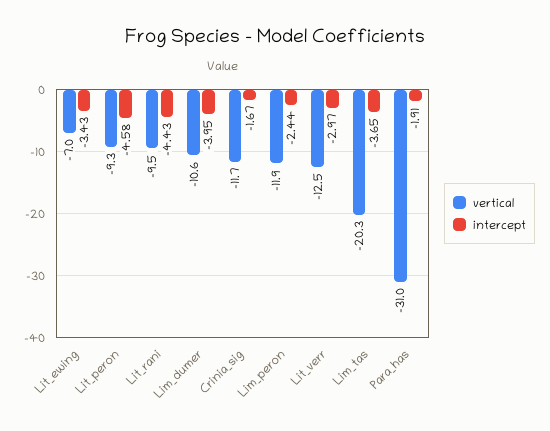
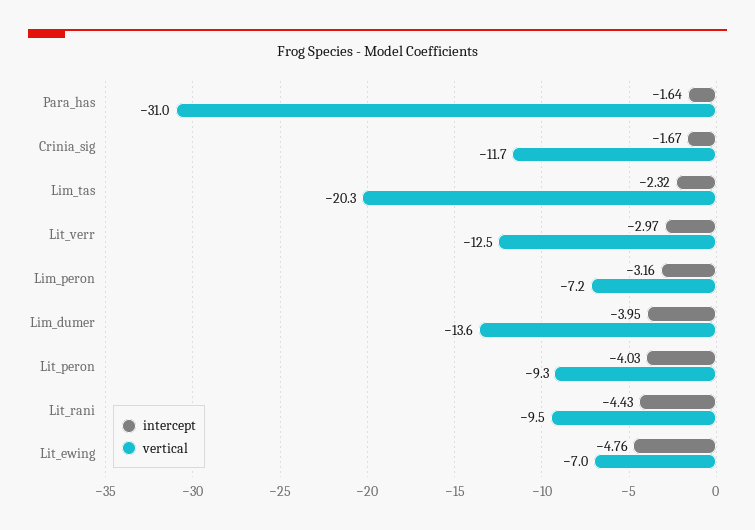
intercept, Lit_ewing: -3.43 -> -4.76
intercept, Lit_peron: -4.58 -> -4.03
vertical, Lim_dumer: -10.6 -> -13.6
vertical, Lim_peron: -11.9 -> -7.2
intercept, Lim_peron: -2.44 -> -3.16
intercept, Lim_tas: -3.65 -> -2.32
intercept, Para_has: -1.91 -> -1.64

